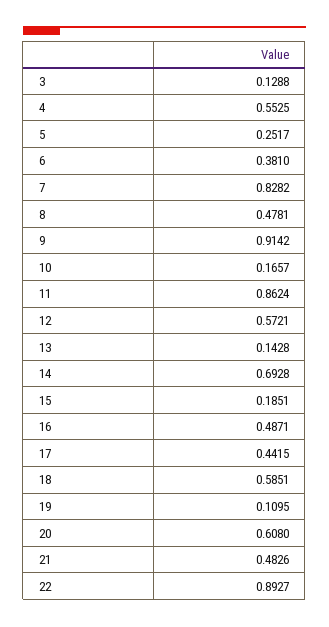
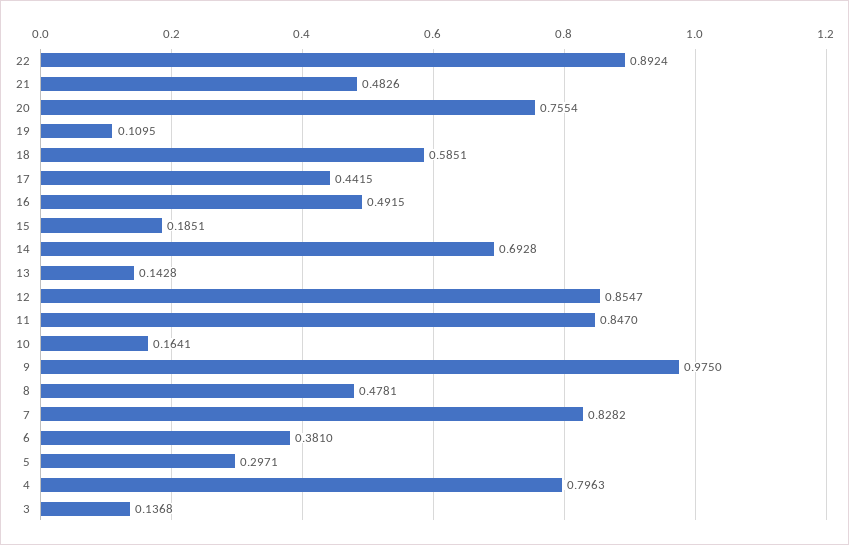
3: 0.1288 -> 0.1368
4: 0.5525 -> 0.7963
5: 0.2517 -> 0.2971
9: 0.9142 -> 0.975
10: 0.1657 -> 0.1641
11: 0.8624 -> 0.847
12: 0.5721 -> 0.8547
16: 0.4871 -> 0.4915
20: 0.608 -> 0.7554
22: 0.8927 -> 0.8924

